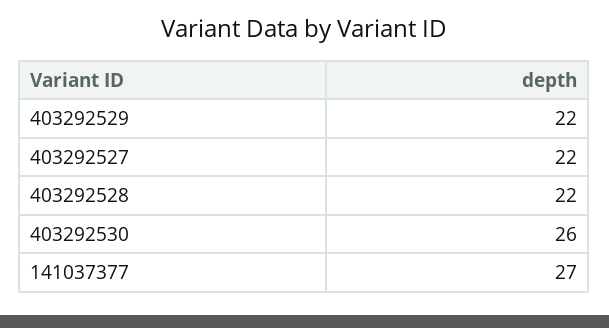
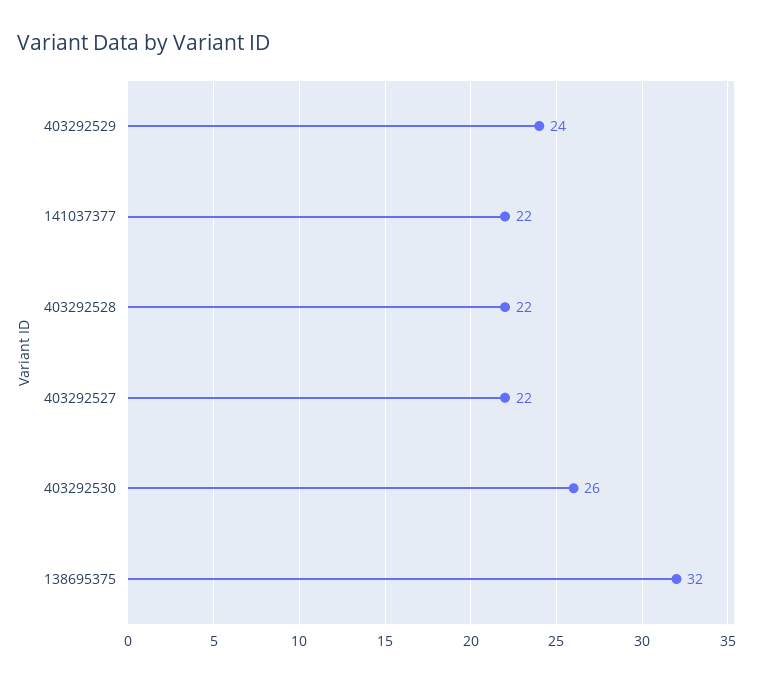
403292529: 22 -> 24
141037377: 27 -> 22
138695375: none -> 32

